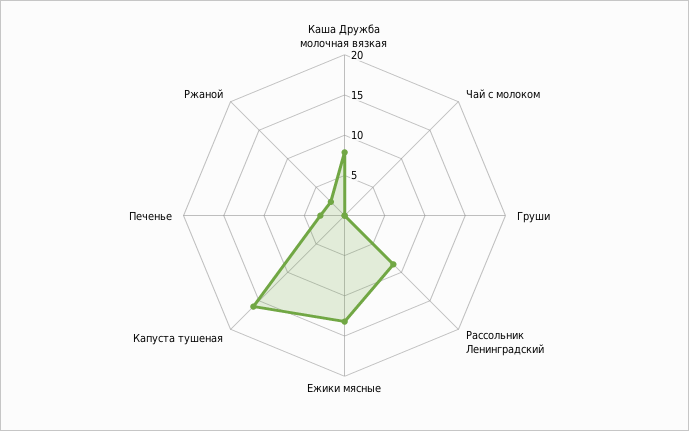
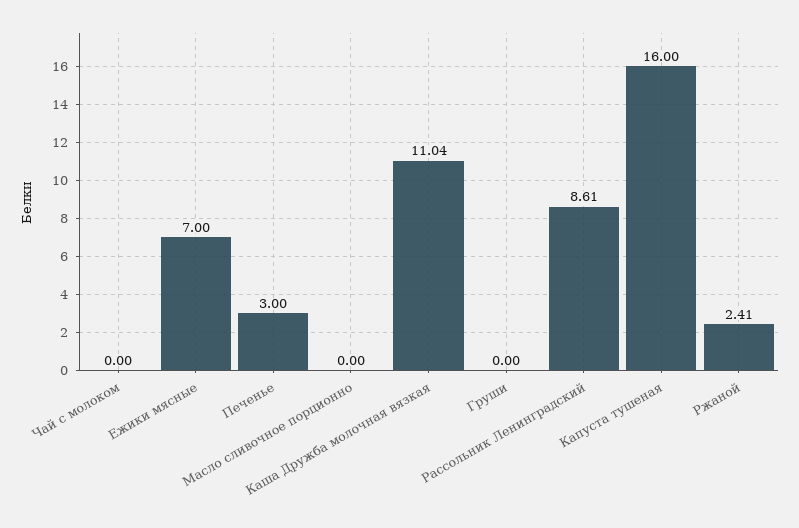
Каша Дружба молочная вязкая: 8 -> 11.04
Ежики мясные: 13 -> 7
Масло сливочное порционно: none -> 0

